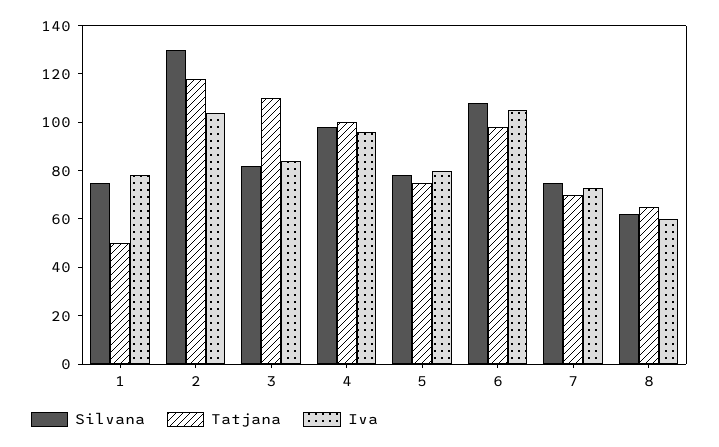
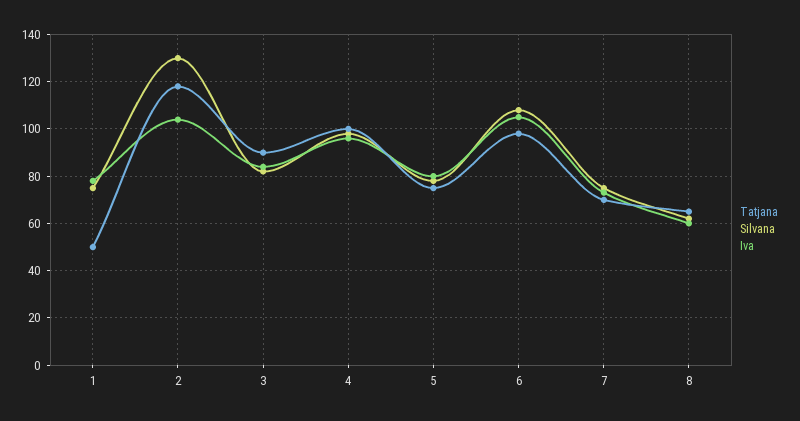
Tatjana, 3: 110 -> 90

